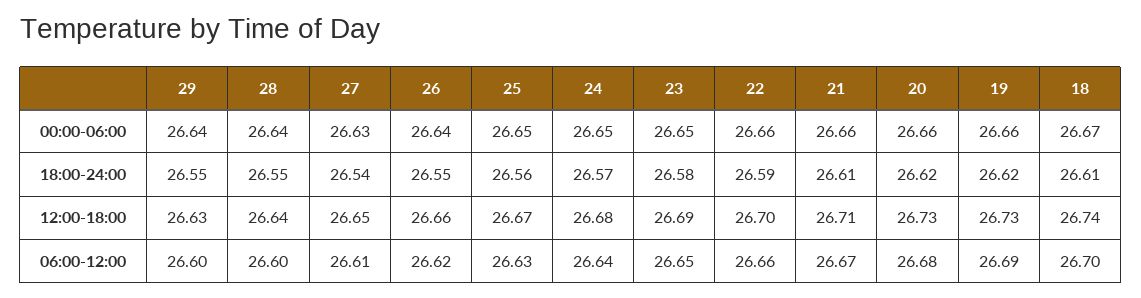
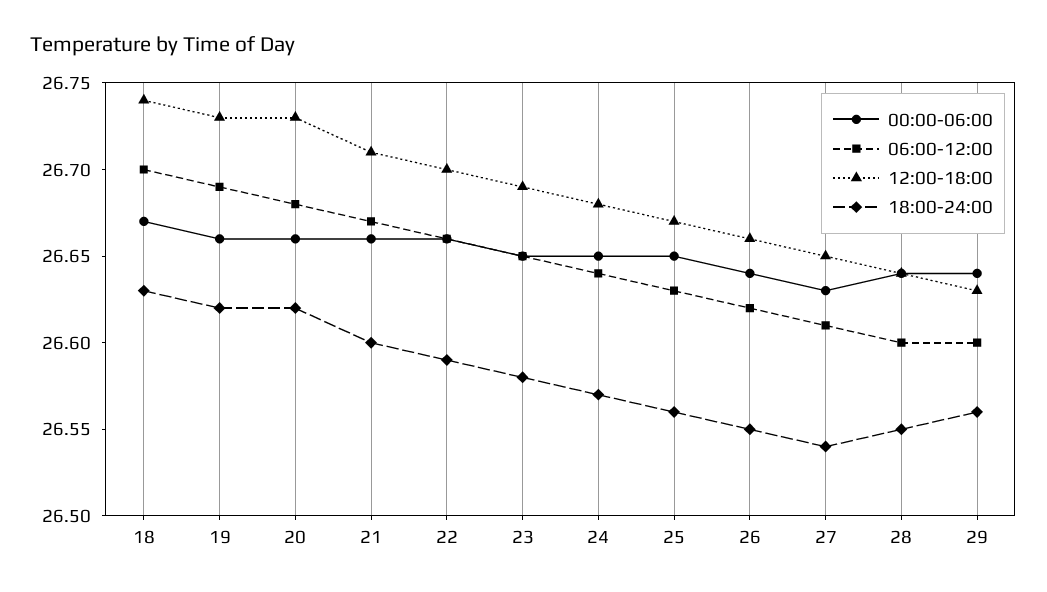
18:00-24:00, 29: 26.55 -> 26.56
18:00-24:00, 21: 26.61 -> 26.6
18:00-24:00, 18: 26.61 -> 26.63

